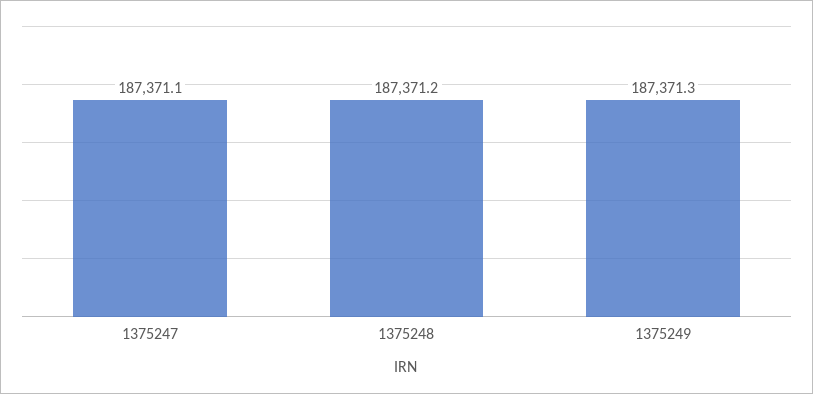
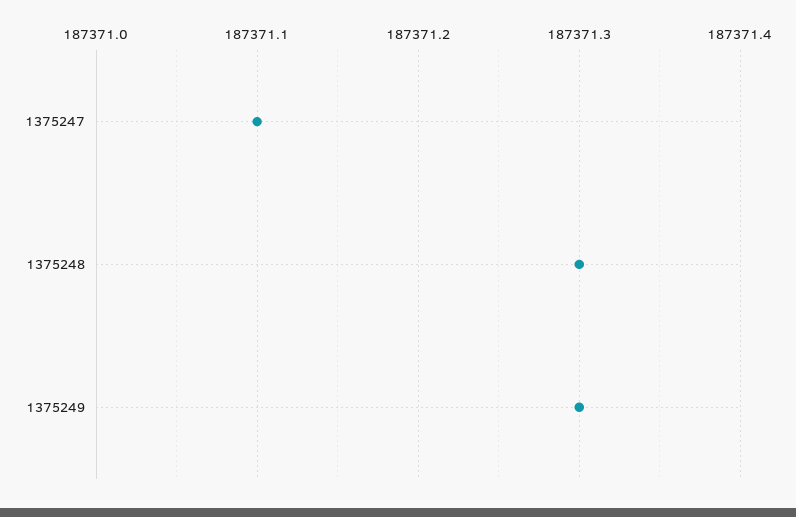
1375248: 187371.2 -> 187371.3

